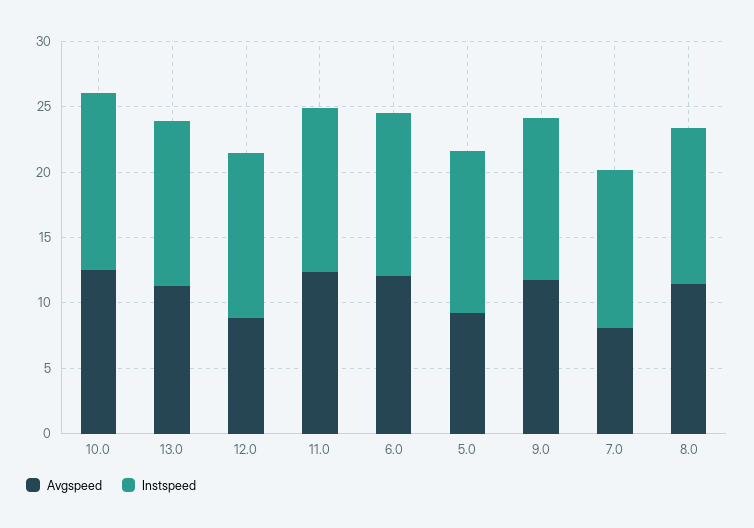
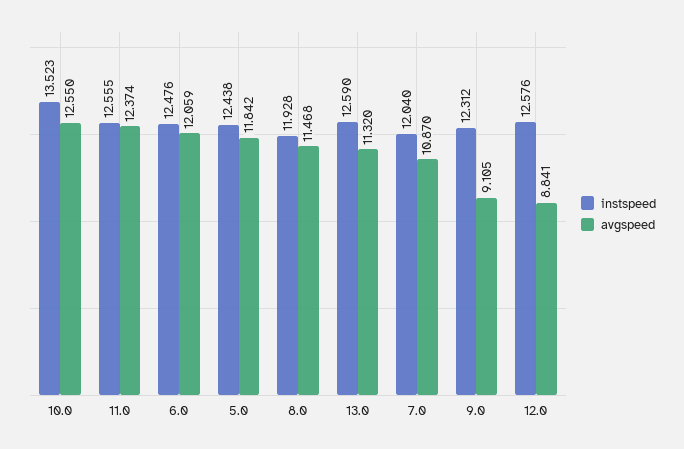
Avgspeed, 5.0: 9 -> 11.842
Avgspeed, 9.0: 12 -> 9.105
Avgspeed, 7.0: 8 -> 10.87

